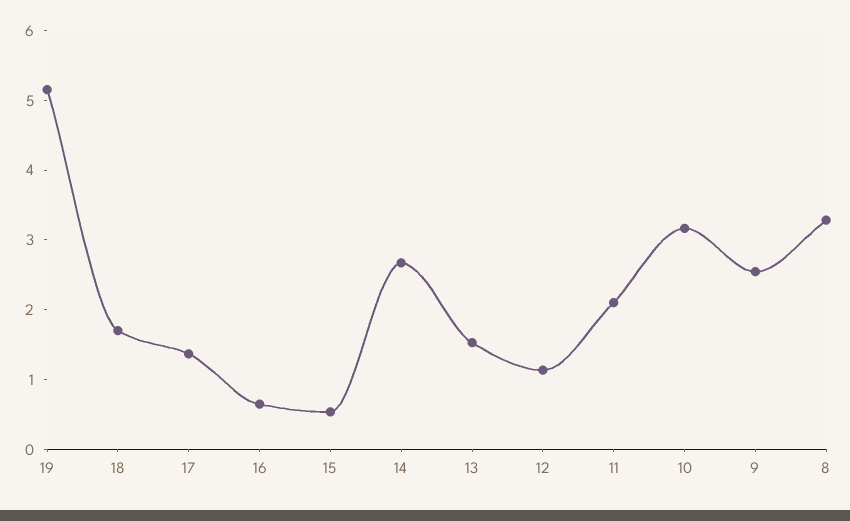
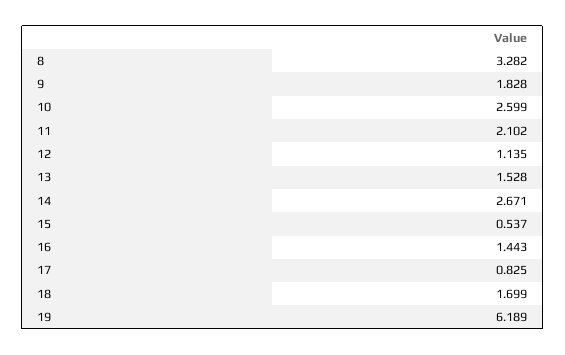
19: 5.2 -> 6.189
17: 1.4 -> 0.825
16: 0.6 -> 1.443
10: 3.2 -> 2.599
9: 2.6 -> 1.828

